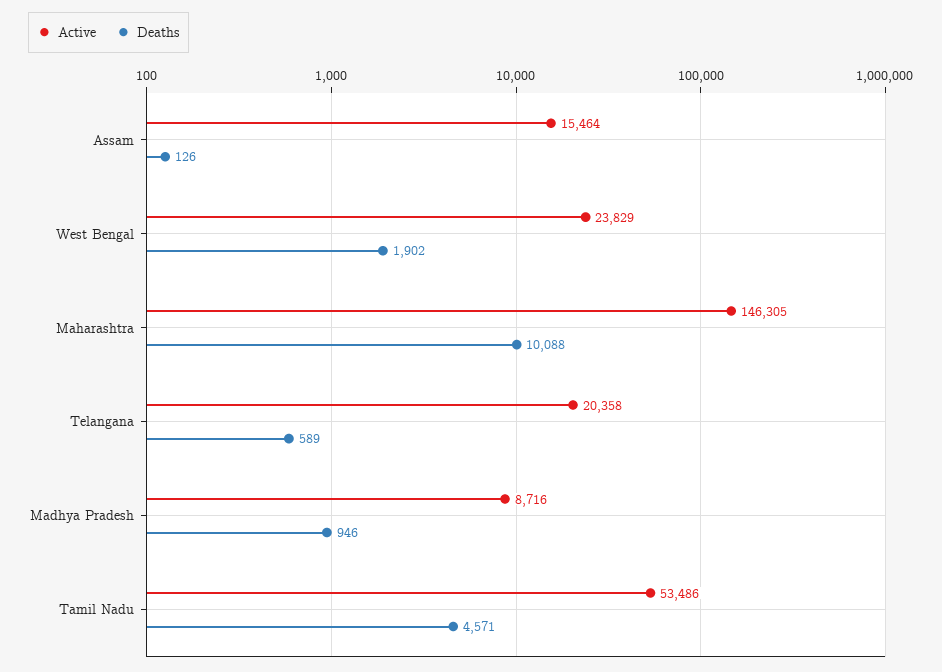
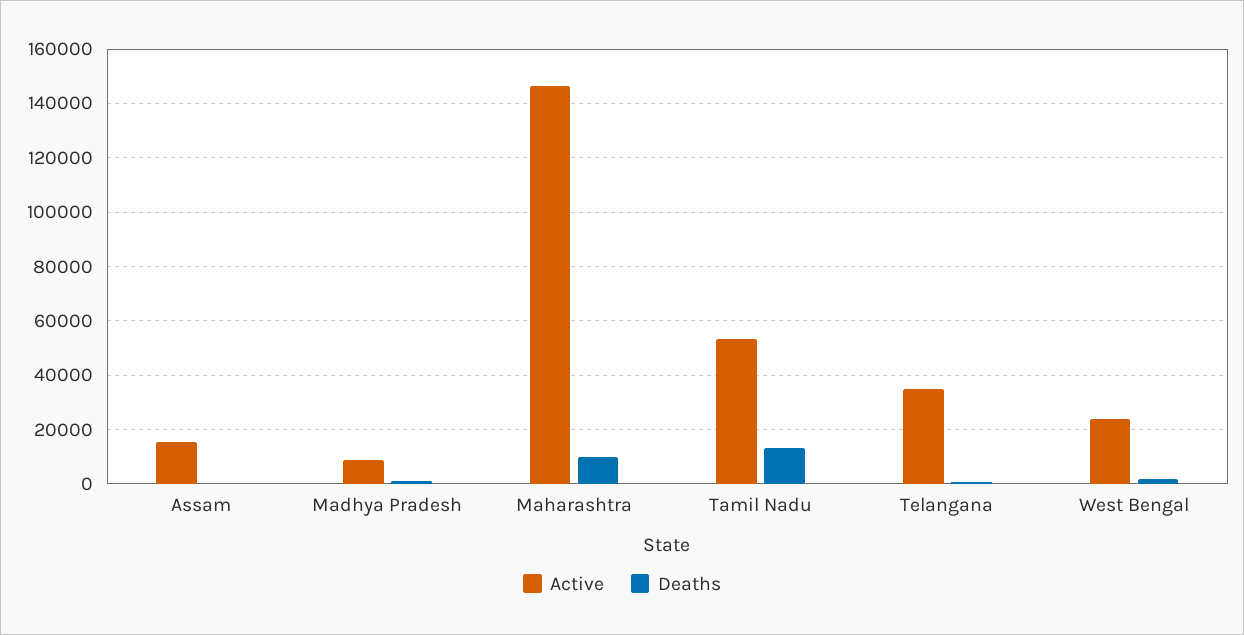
Active, Telangana: 20358 -> 35000
Deaths, Tamil Nadu: 4571 -> 12500

